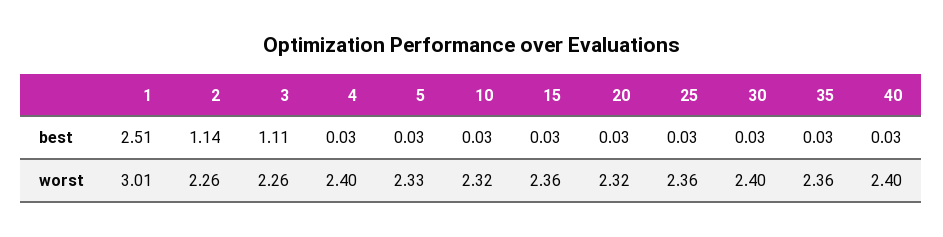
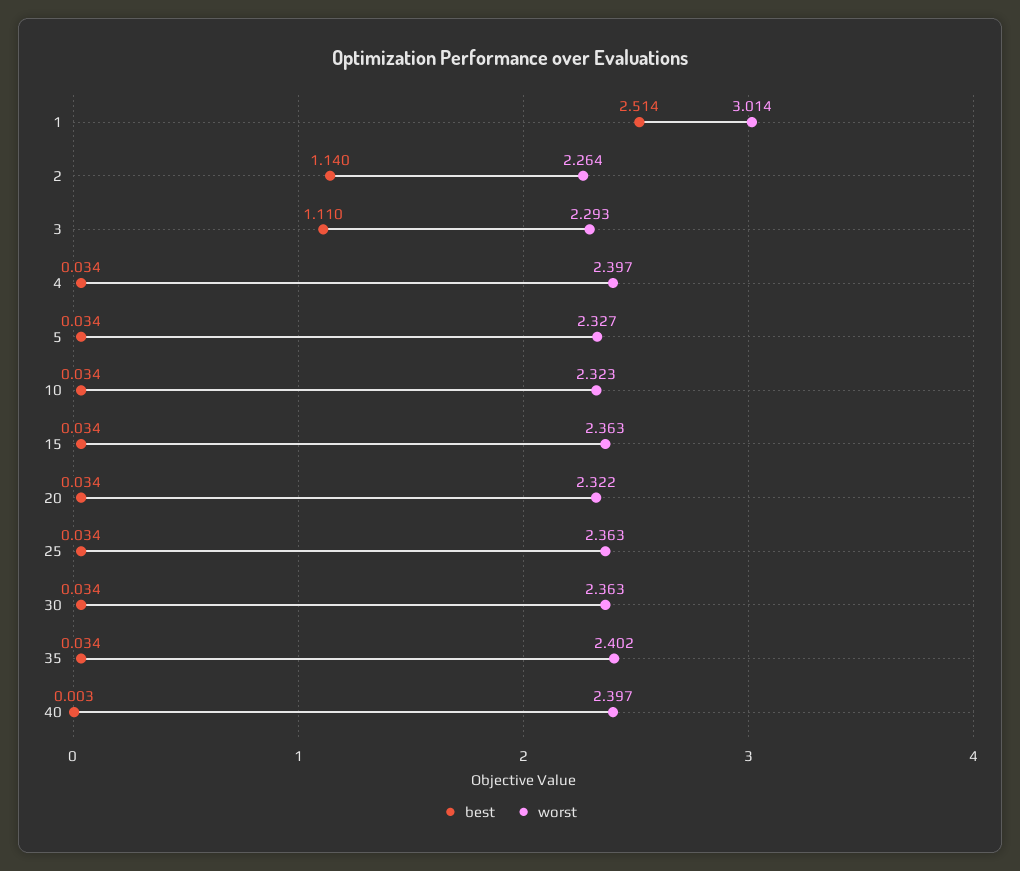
best, 40: 0.03 -> 0.003
worst, 3: 2.26 -> 2.293
worst, 30: 2.4 -> 2.363
worst, 35: 2.36 -> 2.402

